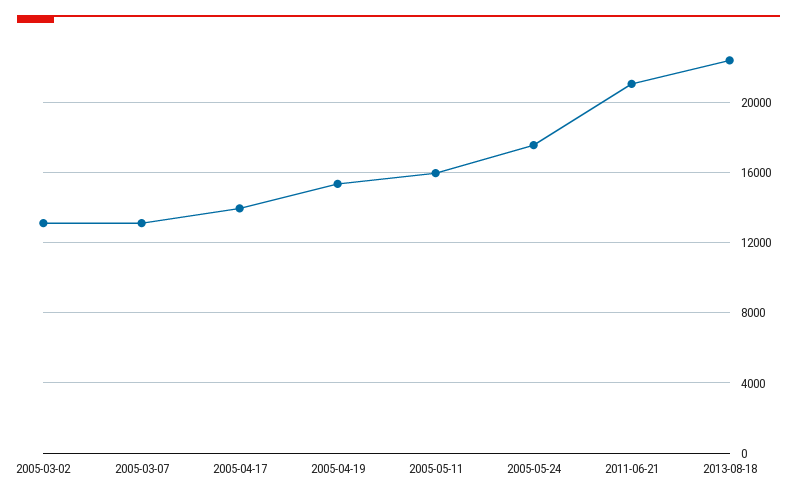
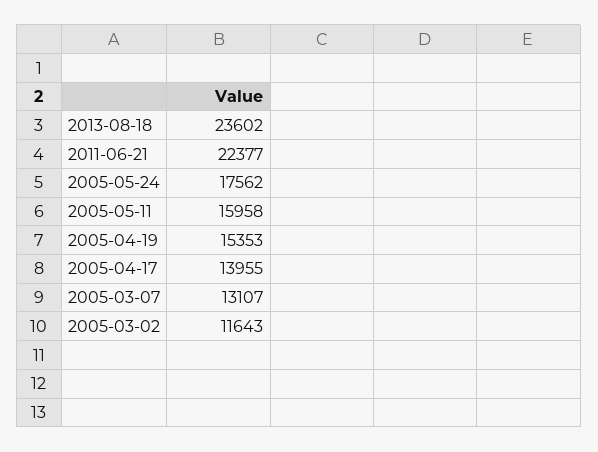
2005-03-02: 13000 -> 11643
2011-06-21: 21000 -> 22377
2013-08-18: 22500 -> 23602

